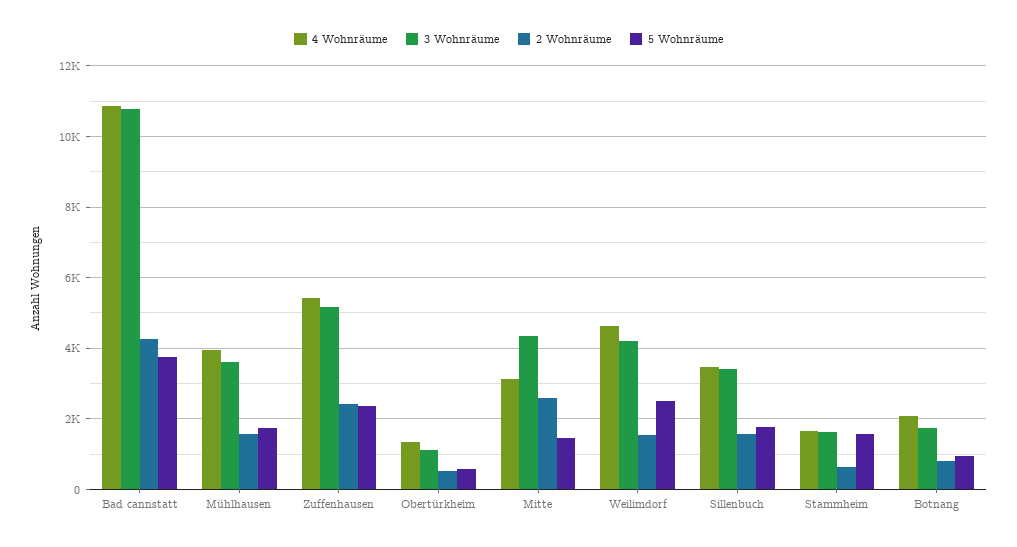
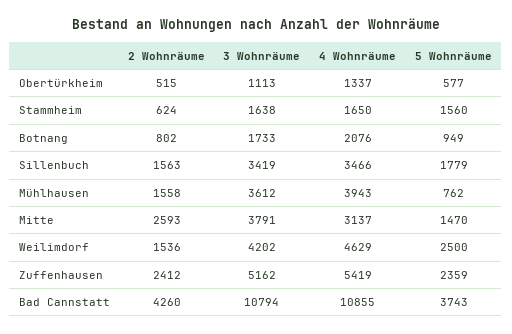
5 Wohnräume, Mühlhausen: 1800 -> 762
3 Wohnräume, Mitte: 4400 -> 3791

